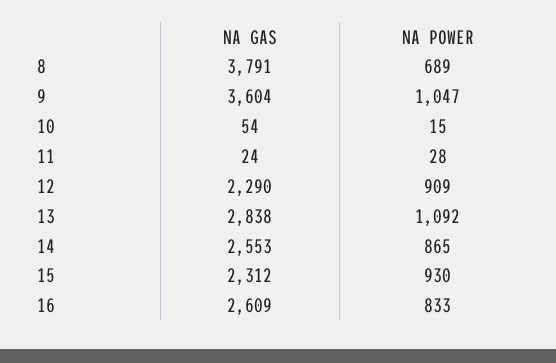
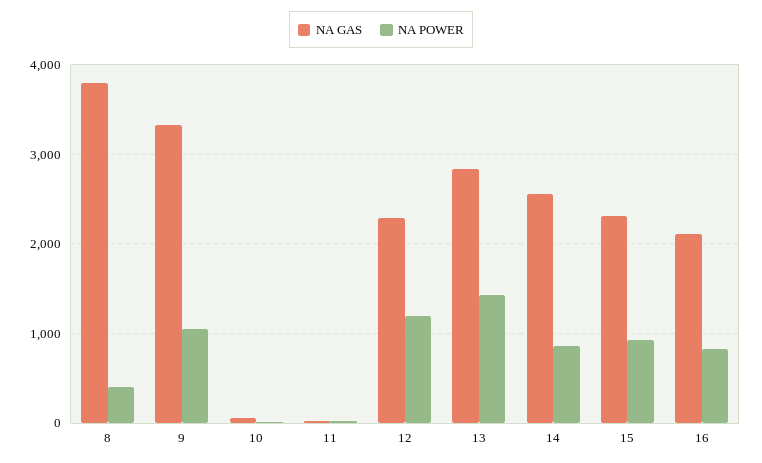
NA POWER, 8: 689 -> 400
NA GAS, 9: 3604 -> 3300
NA POWER, 12: 909 -> 1200
NA POWER, 13: 1092 -> 1400
NA GAS, 16: 2609 -> 2100

